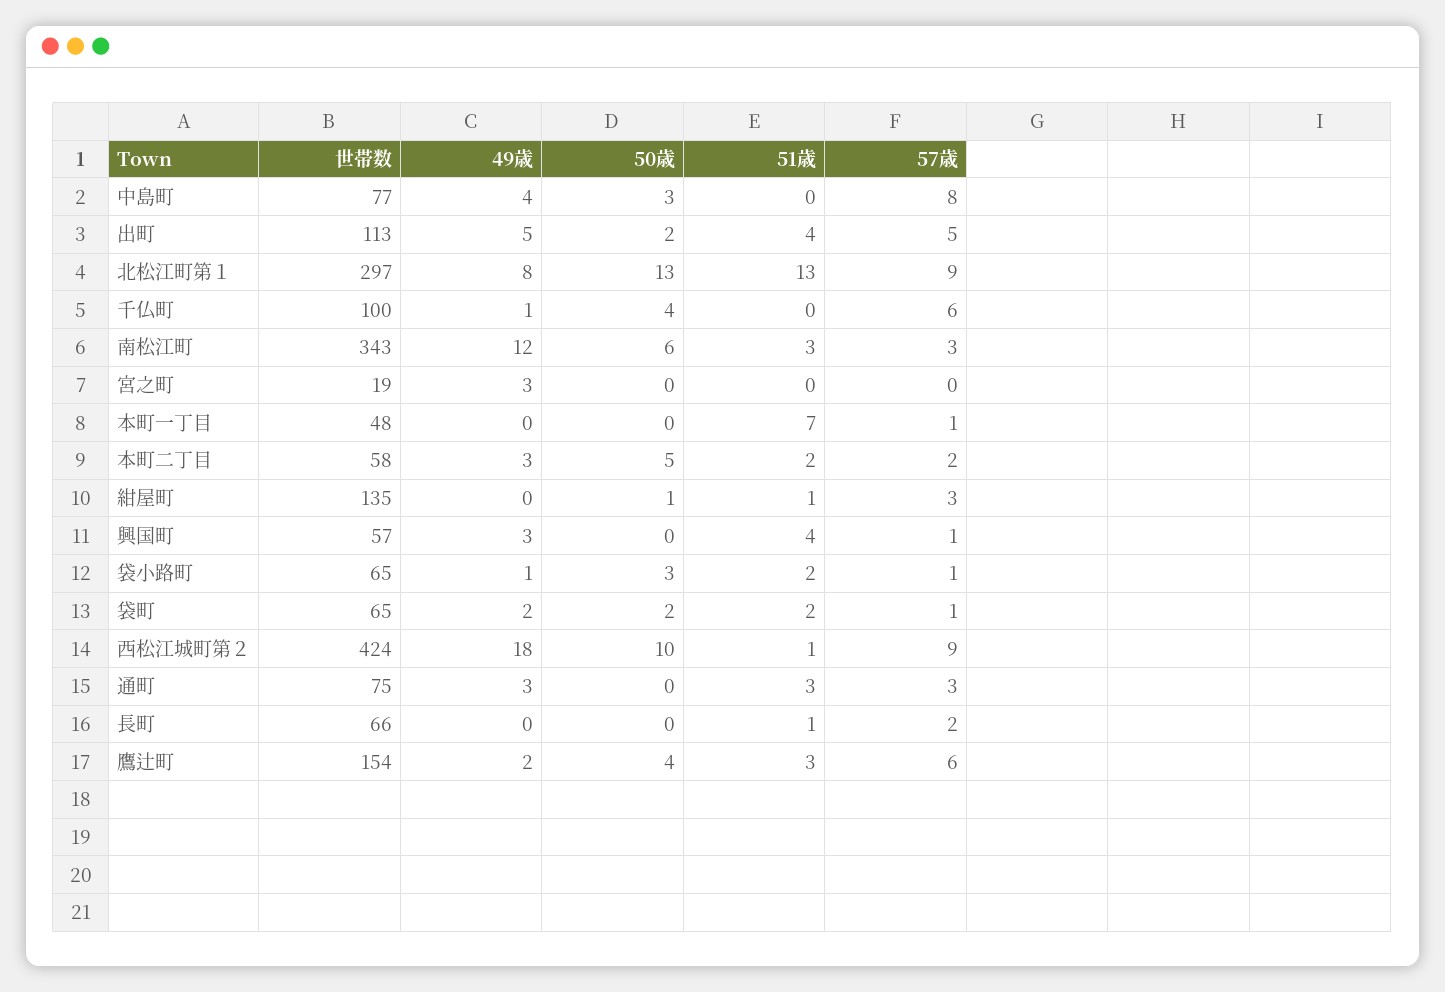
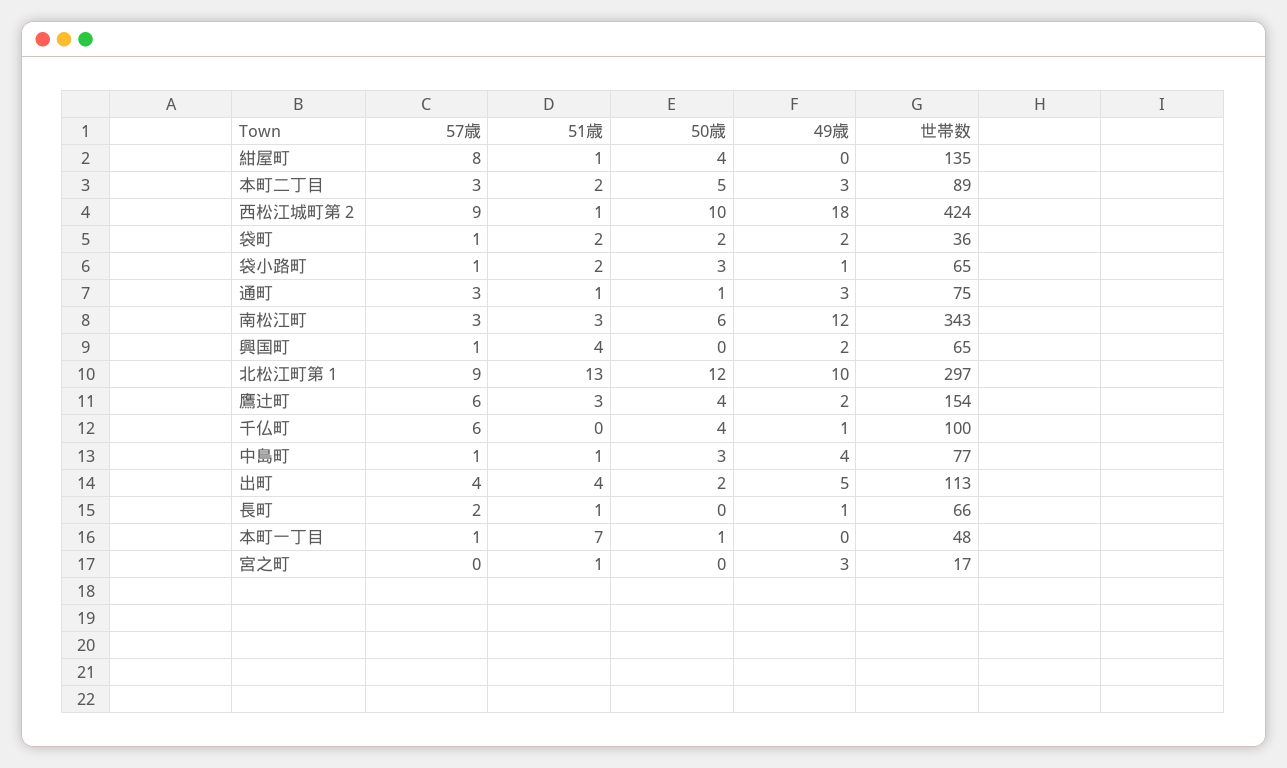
51歳, 中島町: 0 -> 1
57歳, 中島町: 8 -> 1
57歳, 出町: 5 -> 4
49歳, 北松江町第１: 8 -> 10
50歳, 北松江町第１: 13 -> 12
世帯数, 宮之町: 19 -> 17
51歳, 宮之町: 0 -> 1
50歳, 本町一丁目: 0 -> 1
世帯数, 本町二丁目: 58 -> 89
57歳, 本町二丁目: 2 -> 3
50歳, 紺屋町: 1 -> 4
57歳, 紺屋町: 3 -> 8
世帯数, 興国町: 57 -> 65
49歳, 興国町: 3 -> 2
世帯数, 袋町: 65 -> 36
50歳, 通町: 0 -> 1
51歳, 通町: 3 -> 1
49歳, 長町: 0 -> 1

